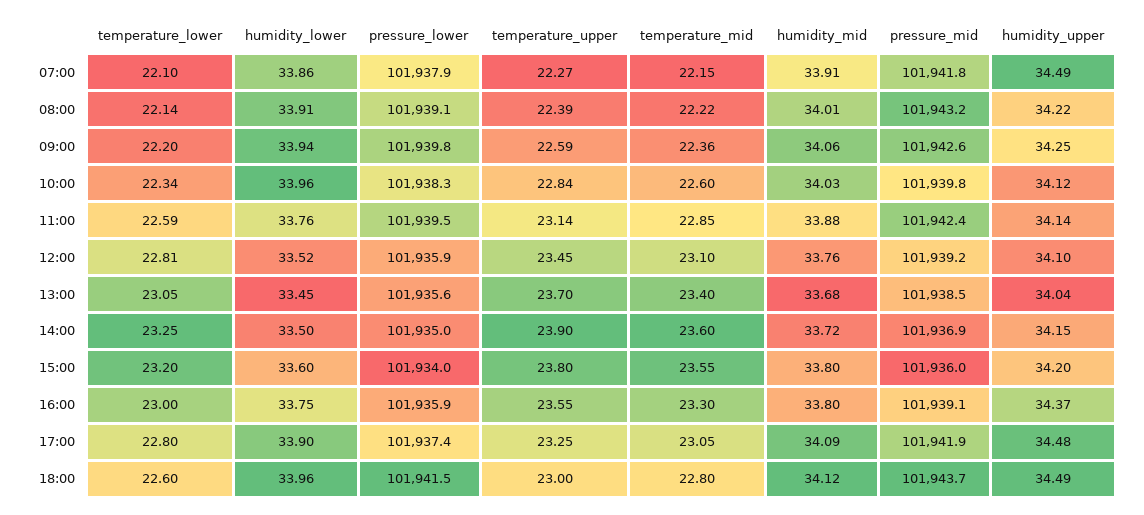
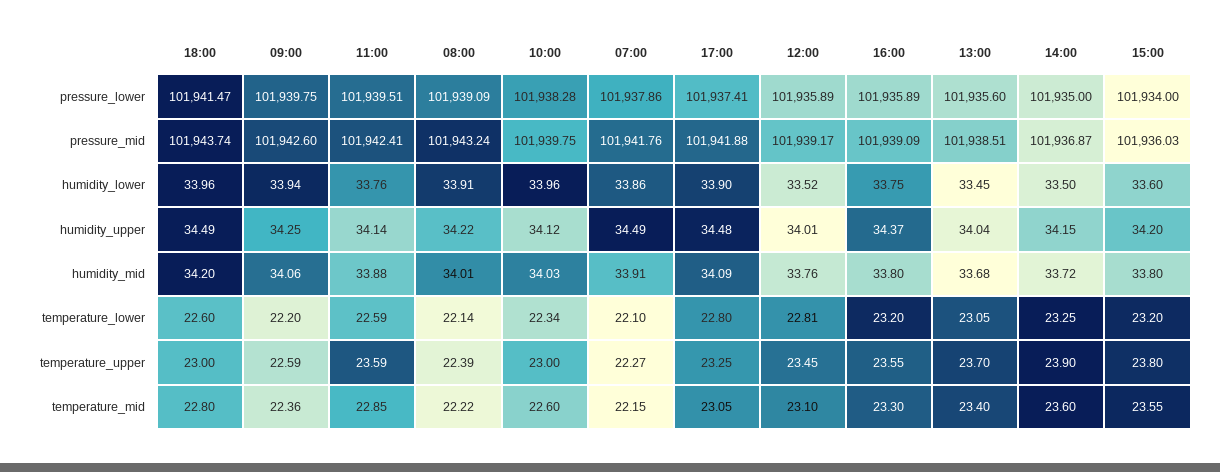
temperature_upper, 10:00: 22.84 -> 23
temperature_upper, 11:00: 23.14 -> 23.59
humidity_upper, 12:00: 34.1 -> 34.01
temperature_lower, 16:00: 23 -> 23.2
humidity_mid, 18:00: 34.12 -> 34.2

